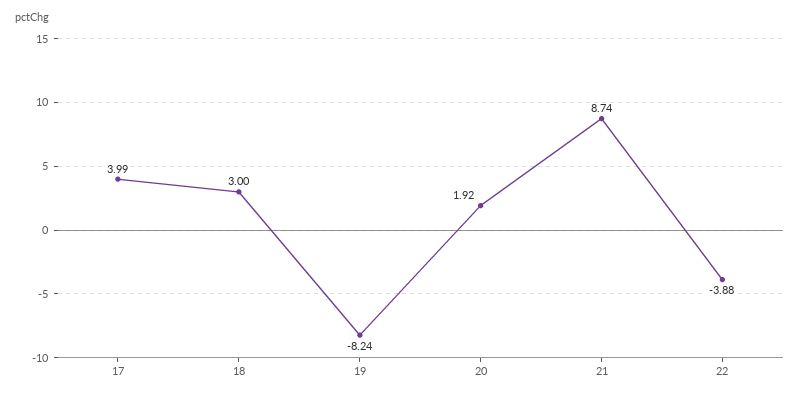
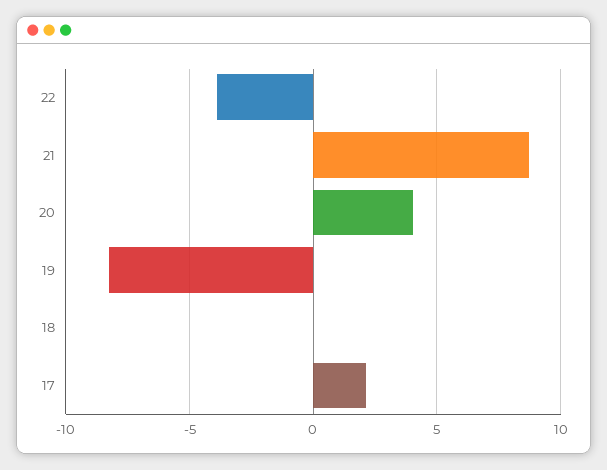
17: 3.99 -> 2
18: 3 -> 0
20: 1.92 -> 4

